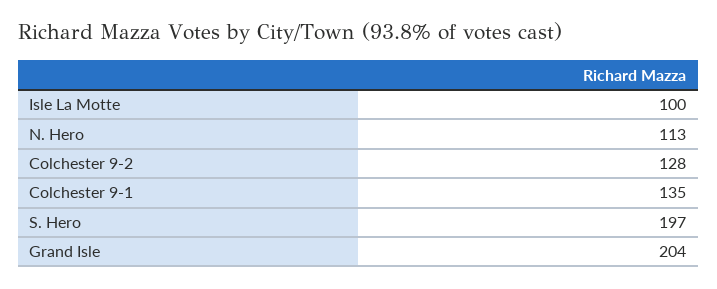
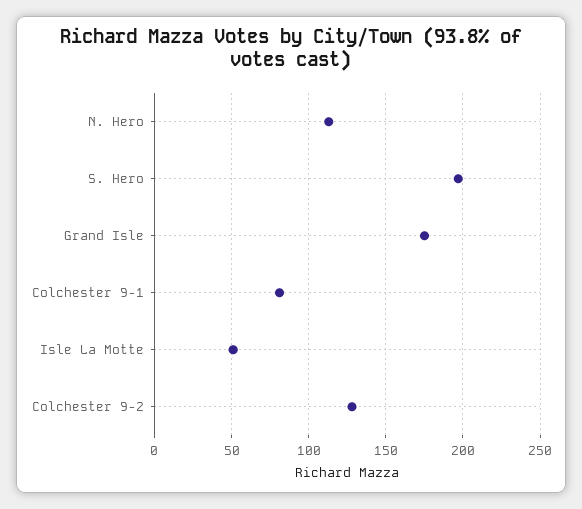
Isle La Motte: 100 -> 50
Colchester 9-1: 135 -> 80
Grand Isle: 204 -> 175

